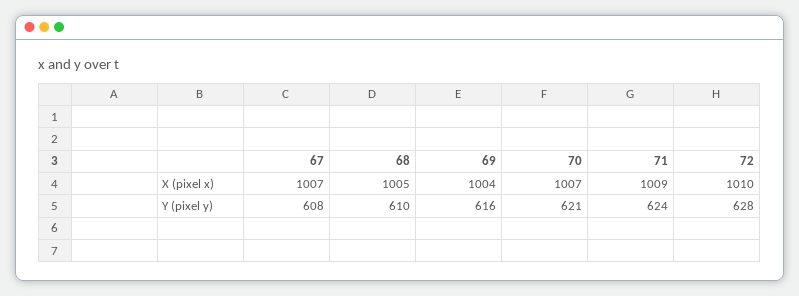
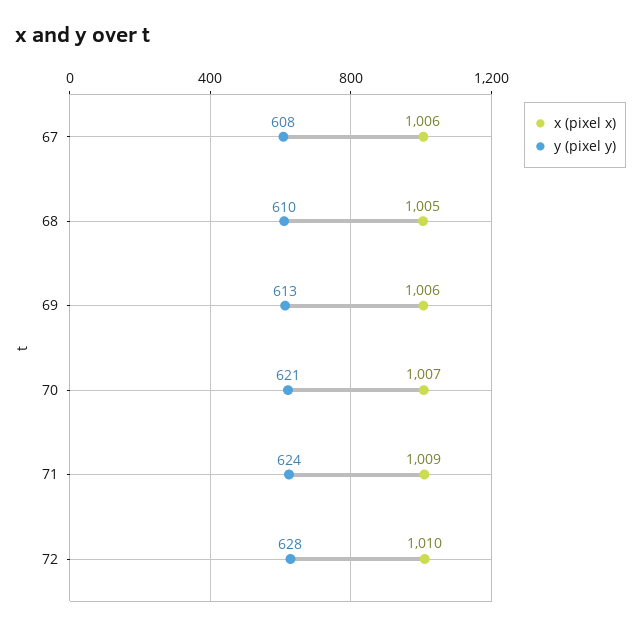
X (pixel x), 67: 1007 -> 1006
X (pixel x), 69: 1004 -> 1006
Y (pixel y), 69: 616 -> 613

